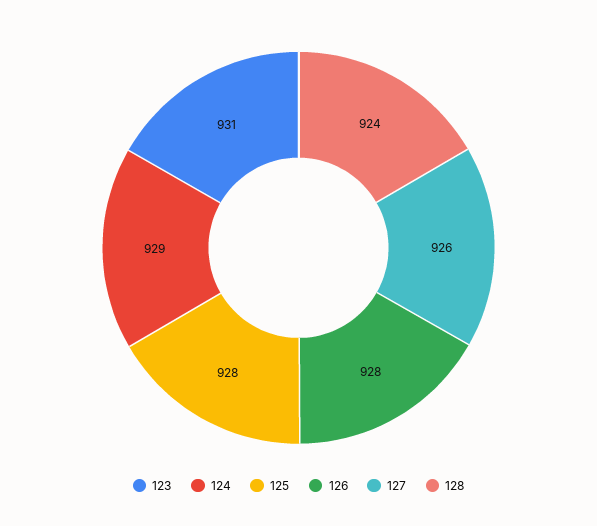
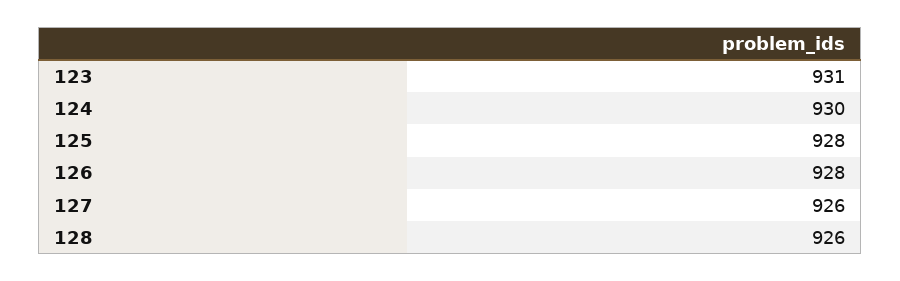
124: 929 -> 930
128: 924 -> 926

